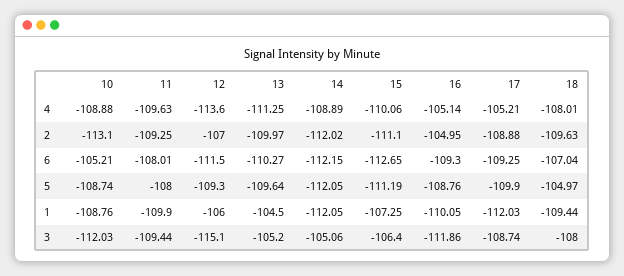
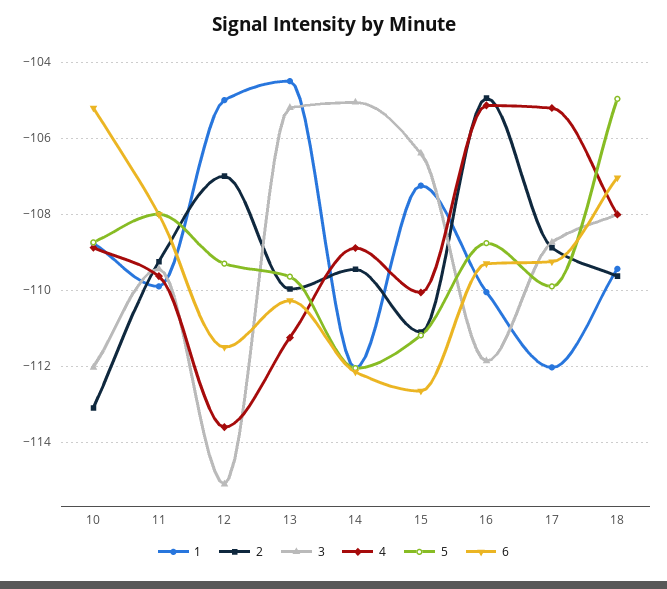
2, 14: -112.02 -> -109.4
1, 12: -106 -> -105

